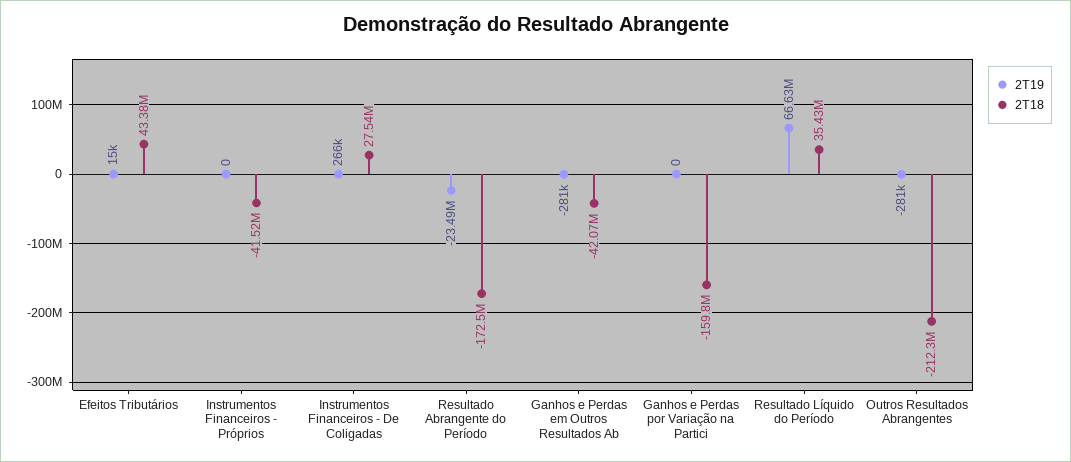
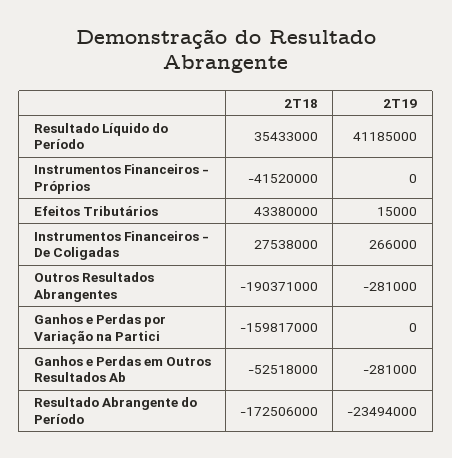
2T18, Ganhos e Perdas em Outros Resultados Ab: -42070000 -> -52518000
2T19, Resultado Líquido do Período: 66630000 -> 41185000
2T18, Outros Resultados Abrangentes: -212300000 -> -190371000

